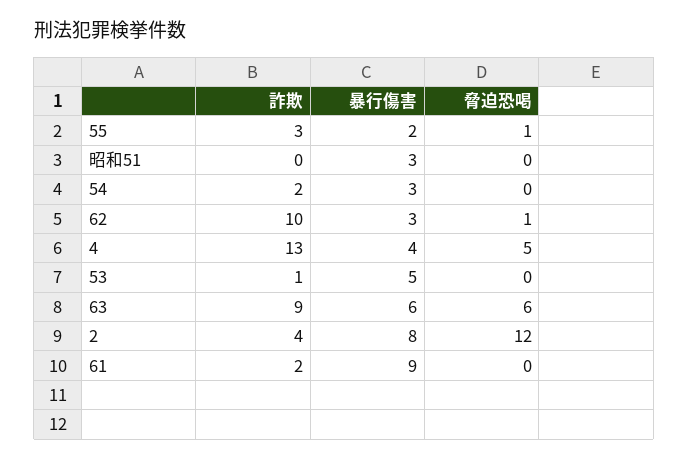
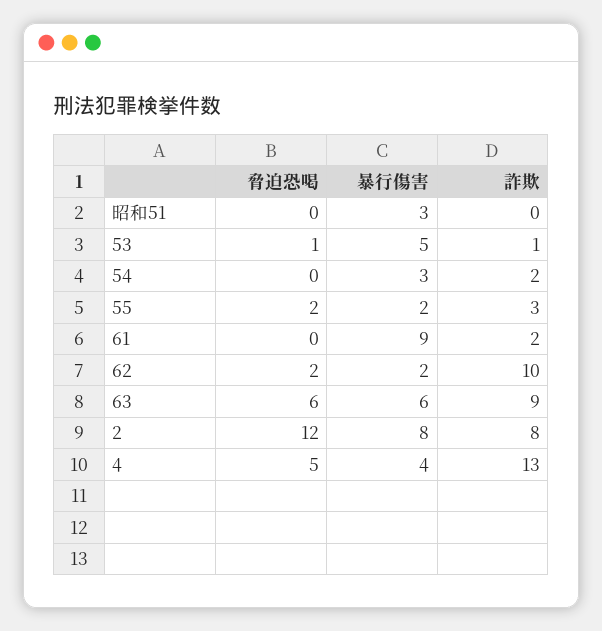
脅迫恐喝, 55: 1 -> 2
暴行傷害, 62: 3 -> 2
脅迫恐喝, 62: 1 -> 2
脅迫恐喝, 53: 0 -> 1
詐欺, 2: 4 -> 8

